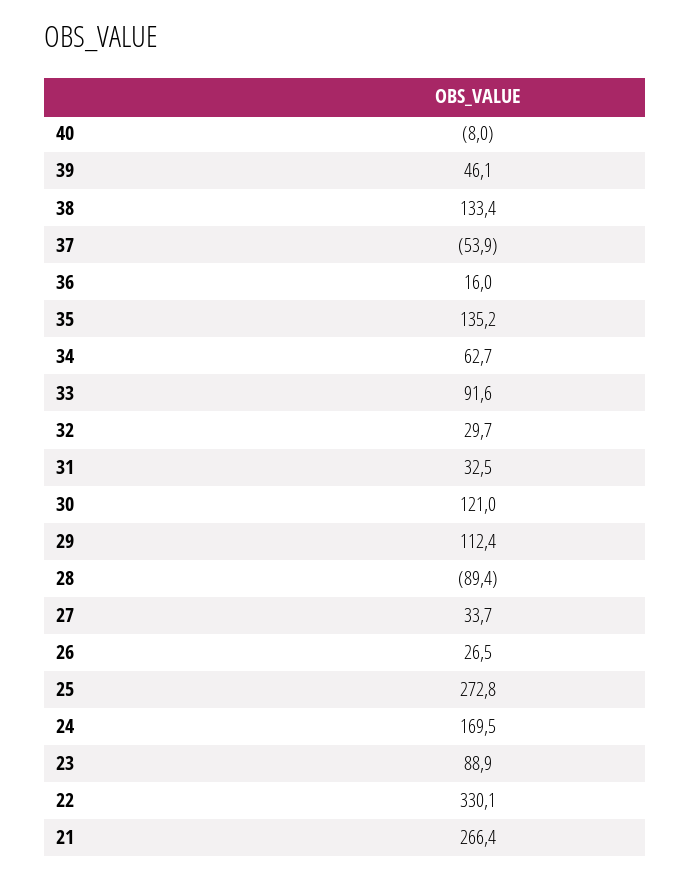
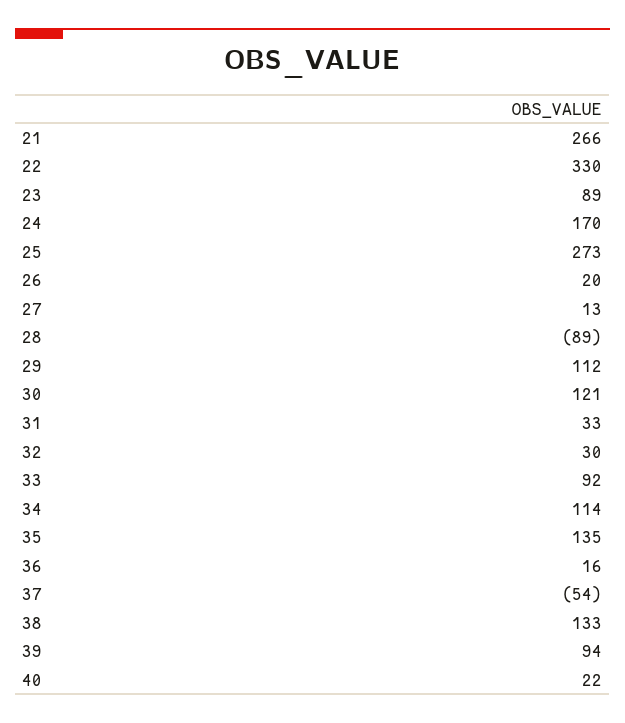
40: -8 -> 22
39: 46.1 -> 94
34: 62.7 -> 114
27: 33.7 -> 13
26: 26.5 -> 20

